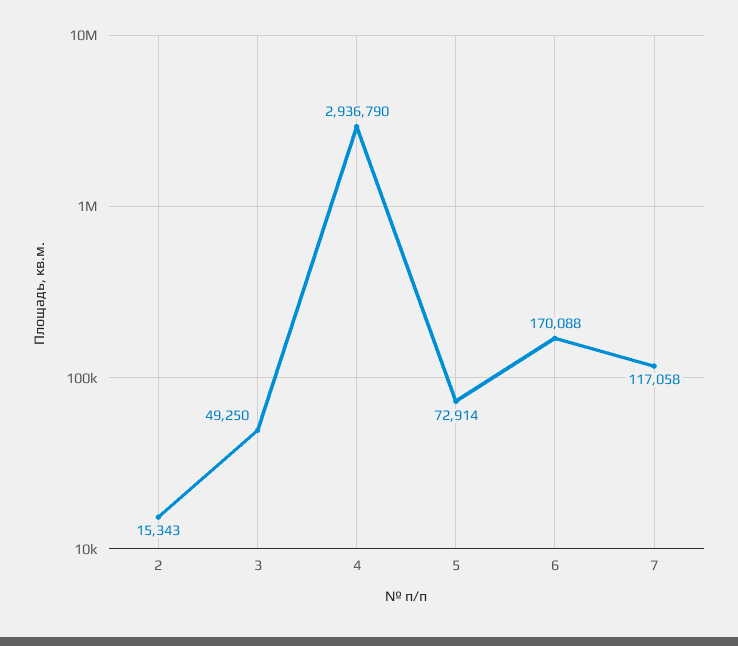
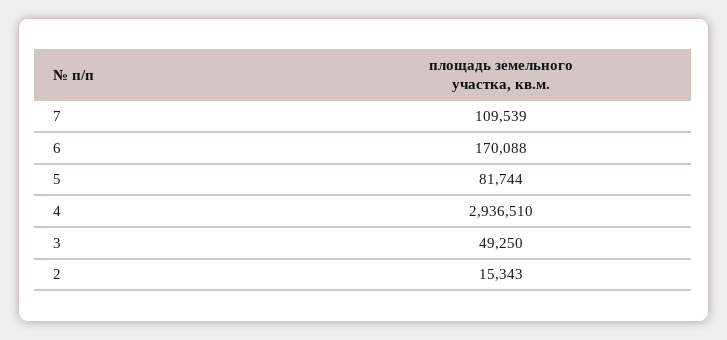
4: 2936790 -> 2936510
5: 72914 -> 81744
7: 117058 -> 109539

